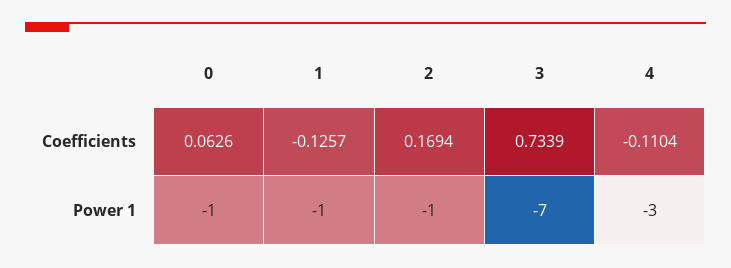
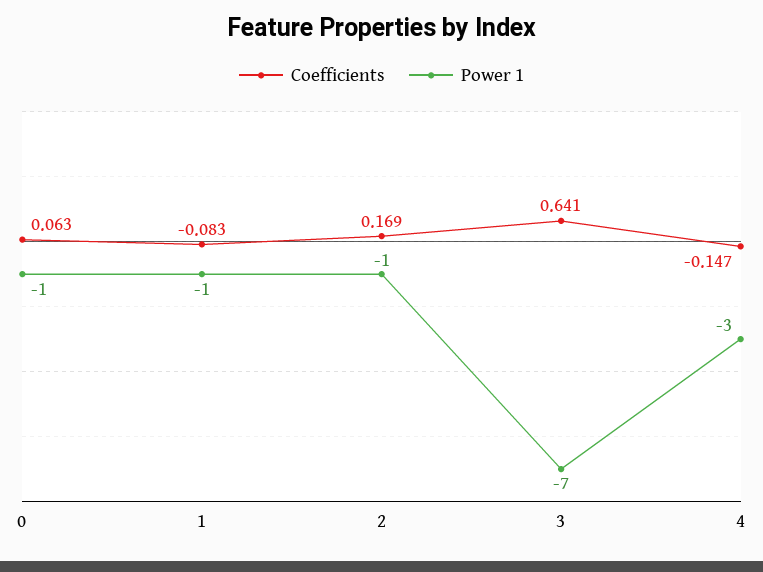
Coefficients, 1: -0.1257 -> -0.083
Coefficients, 3: 0.7339 -> 0.641
Coefficients, 4: -0.1104 -> -0.147

